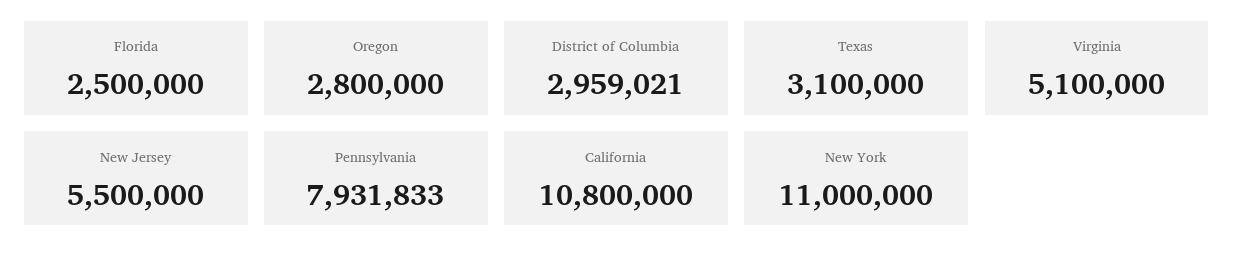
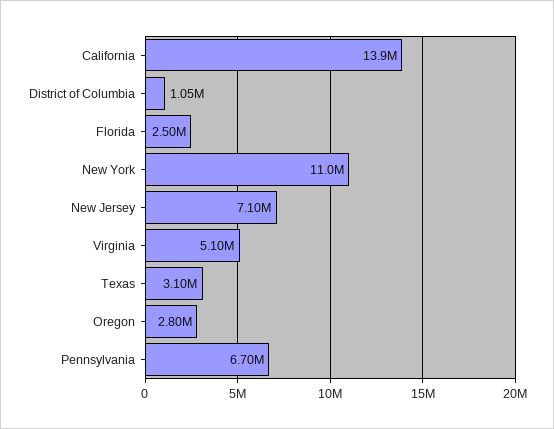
District of Columbia: 2959021 -> 1050000
New Jersey: 5500000 -> 7100000
Pennsylvania: 7931833 -> 6700000
California: 10800000 -> 13900000

